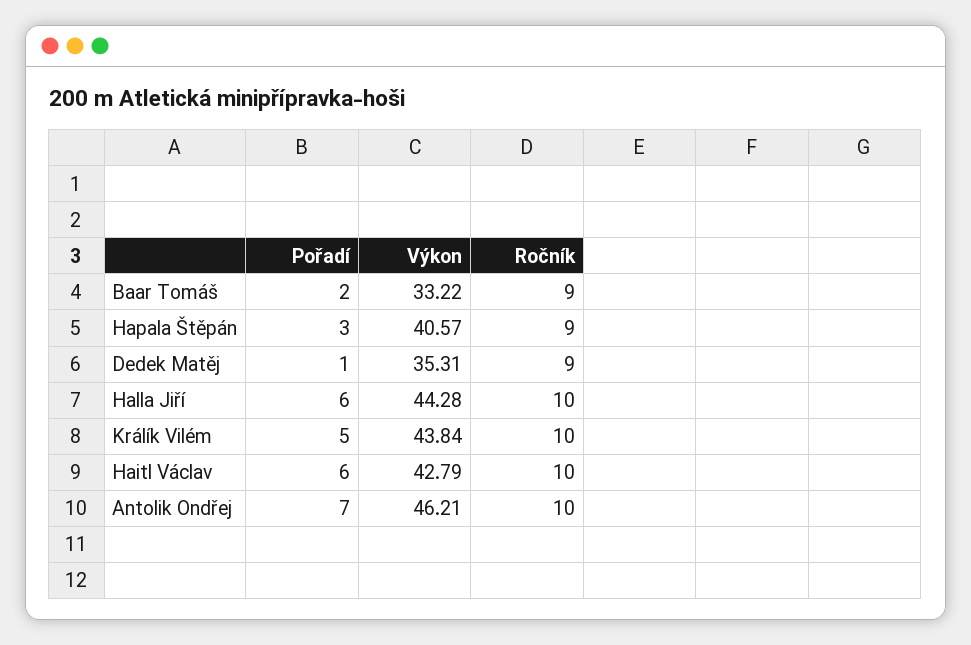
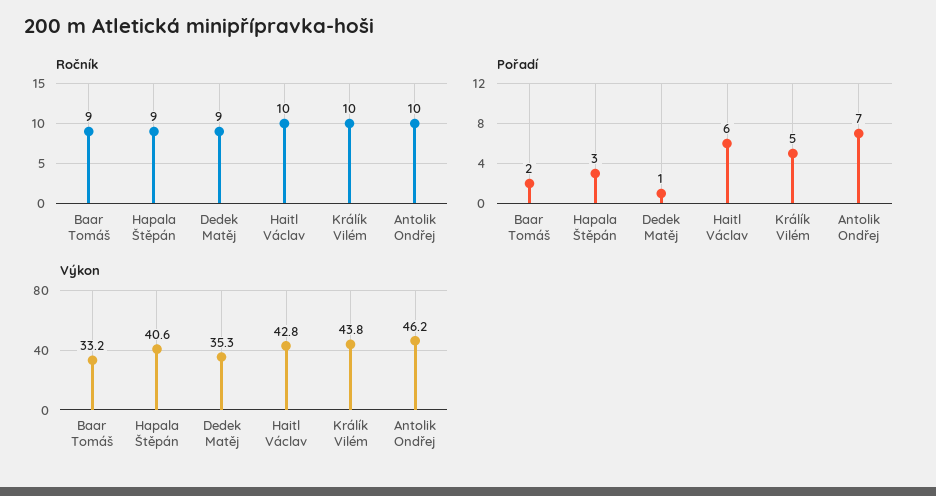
Pořadí, Halla Jiří: 6 -> none
Výkon, Halla Jiří: 44.28 -> none
Ročník, Halla Jiří: 10 -> none

